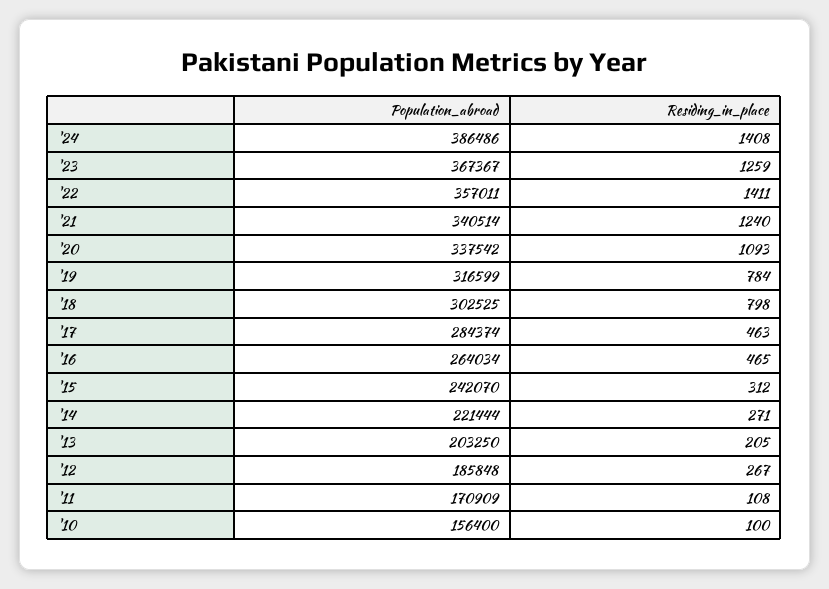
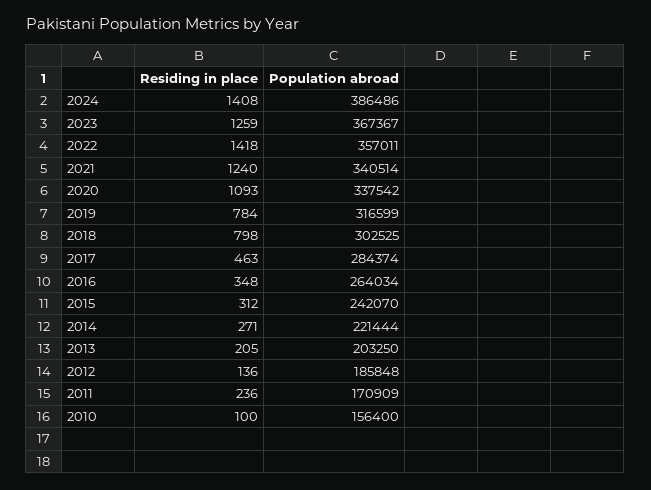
Residing_in_place, '22: 1411 -> 1418
Residing_in_place, '16: 465 -> 348
Residing_in_place, '12: 267 -> 136
Residing_in_place, '11: 108 -> 236

